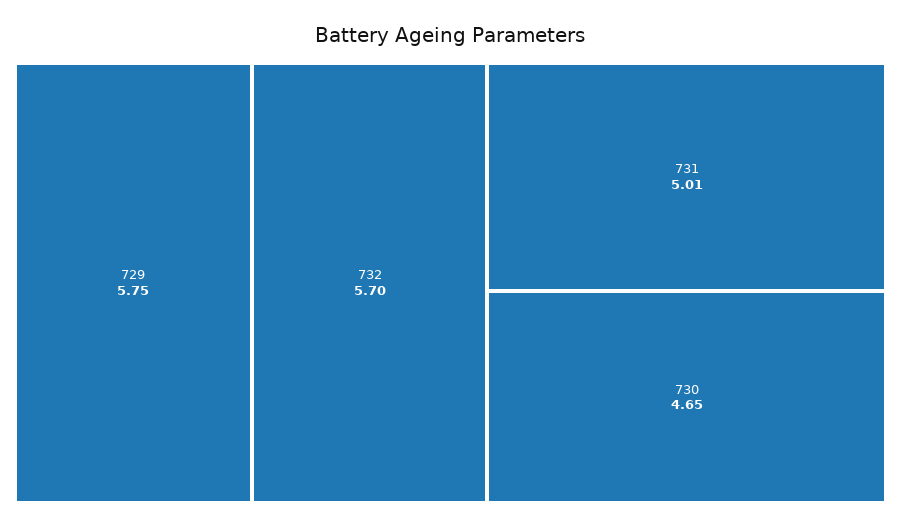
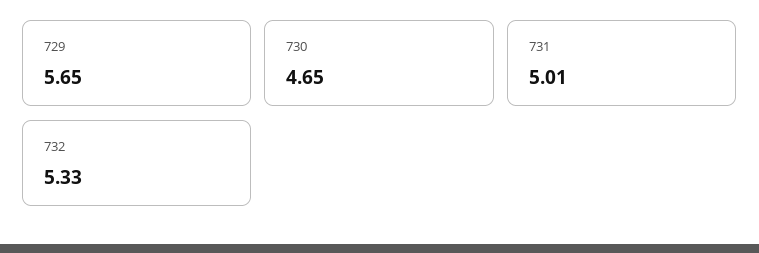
729: 5.75 -> 5.65
732: 5.7 -> 5.33

